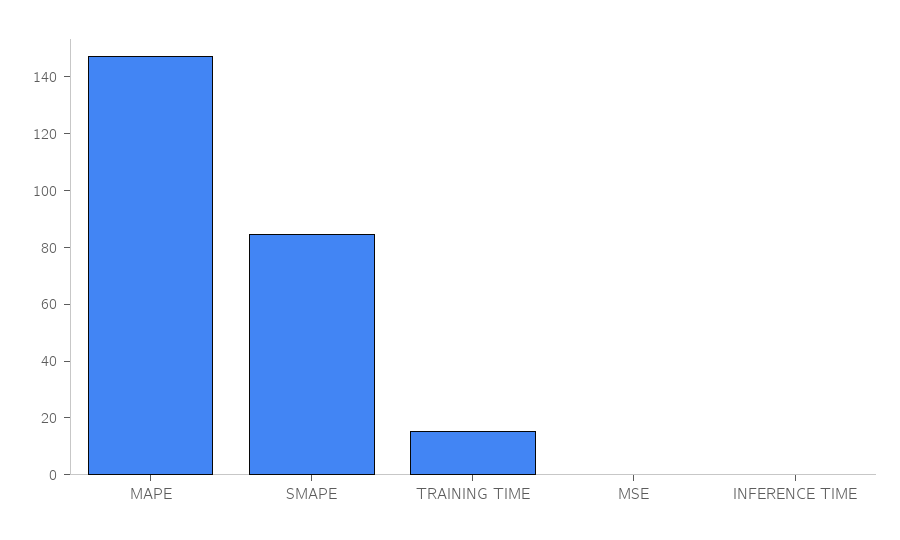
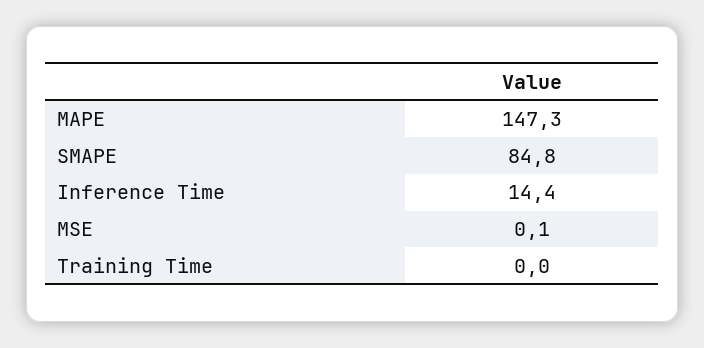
TRAINING TIME: 15 -> 0
INFERENCE TIME: 0 -> 14.4

